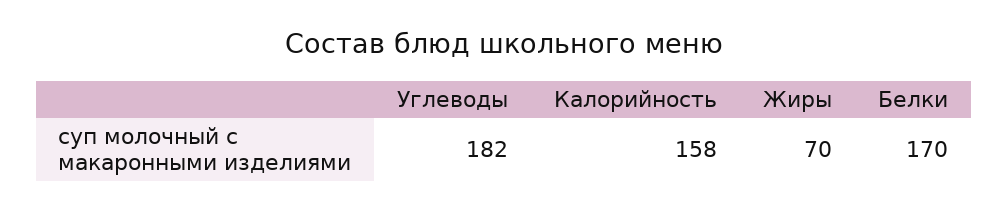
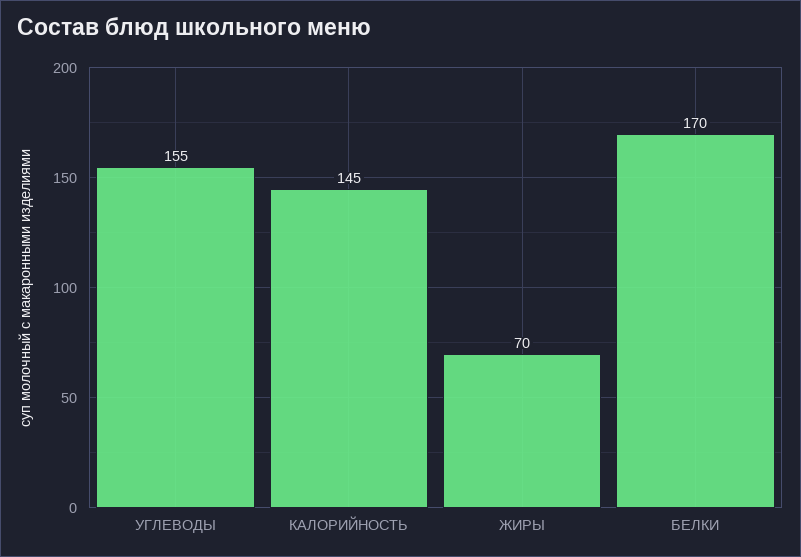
Углеводы: 182 -> 155
Калорийность: 158 -> 145

